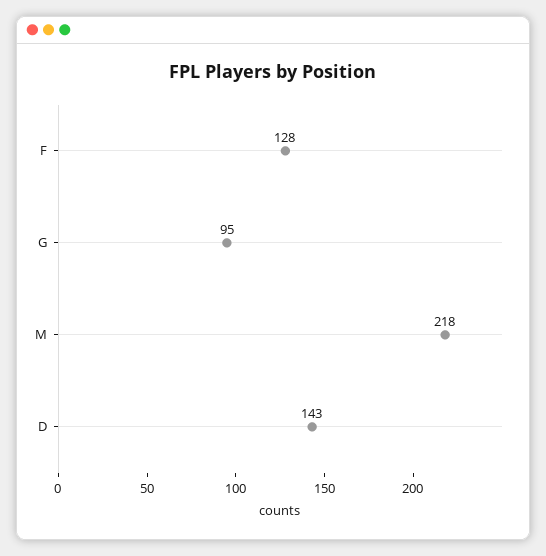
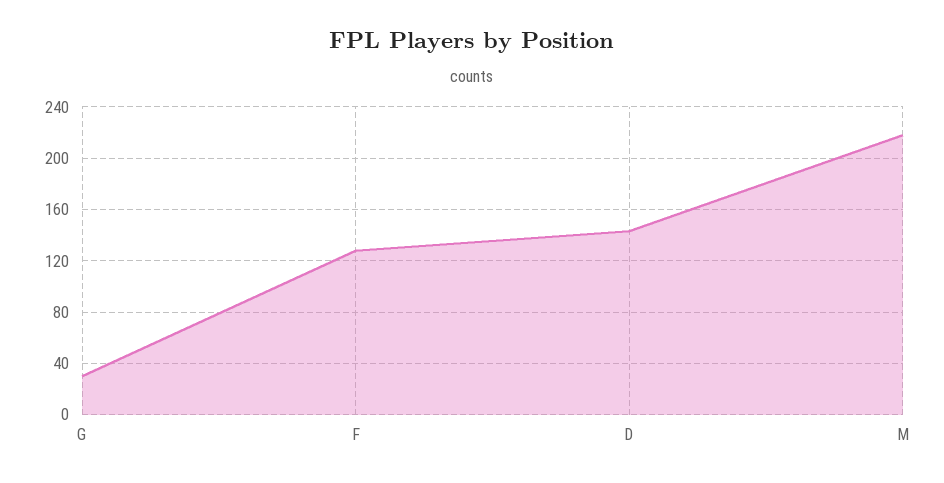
G: 95 -> 30

